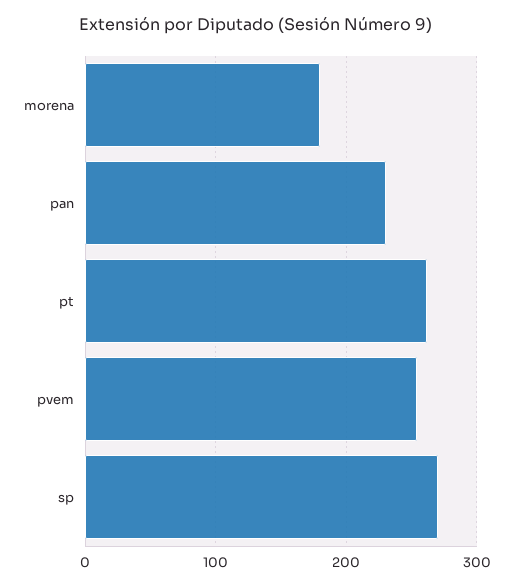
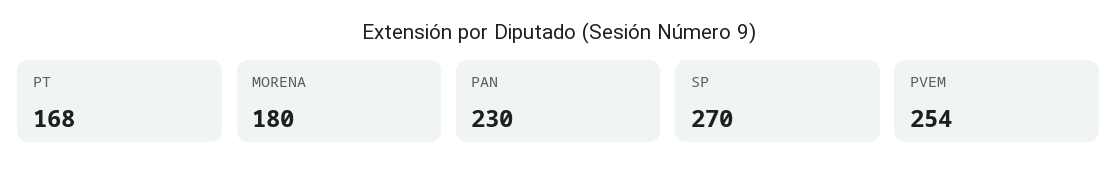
pt: 260 -> 168

